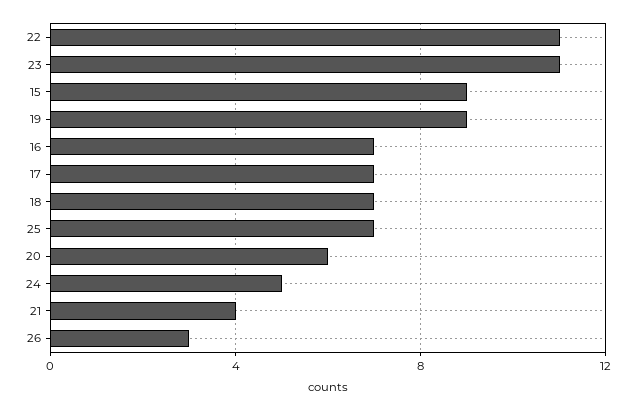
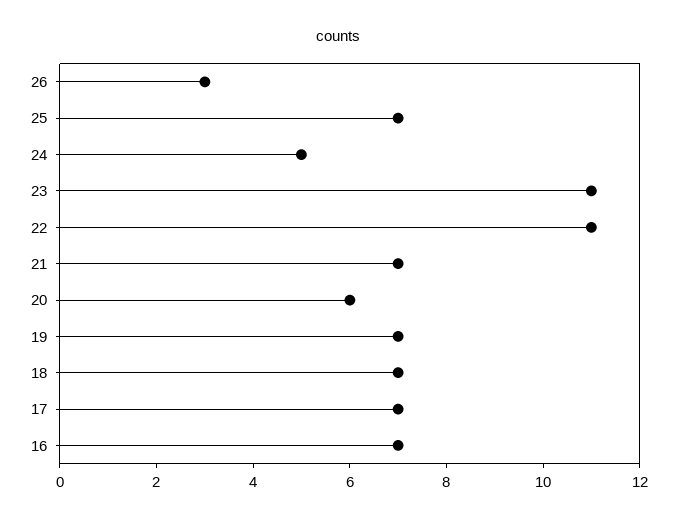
15: 9 -> none
19: 9 -> 7
21: 4 -> 7

